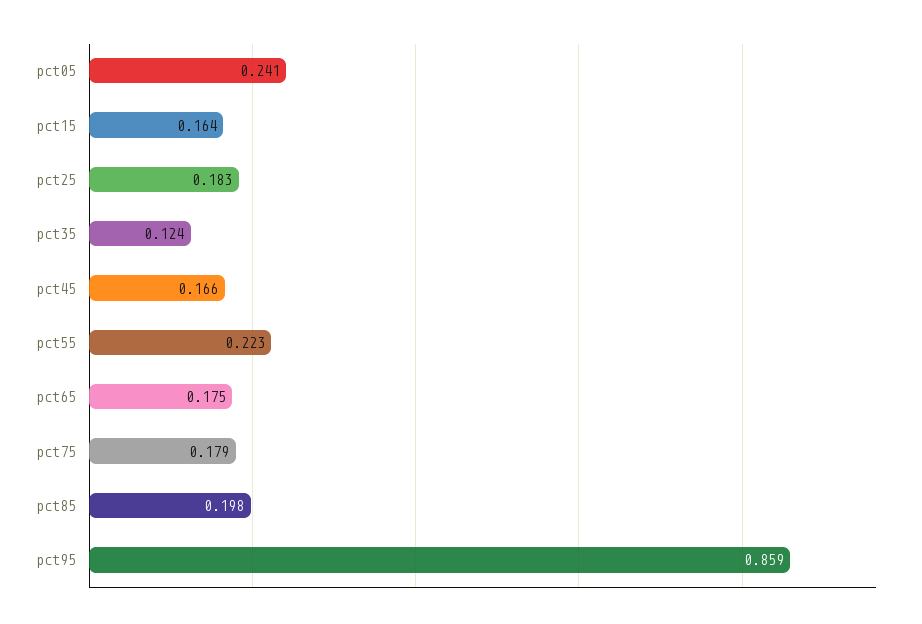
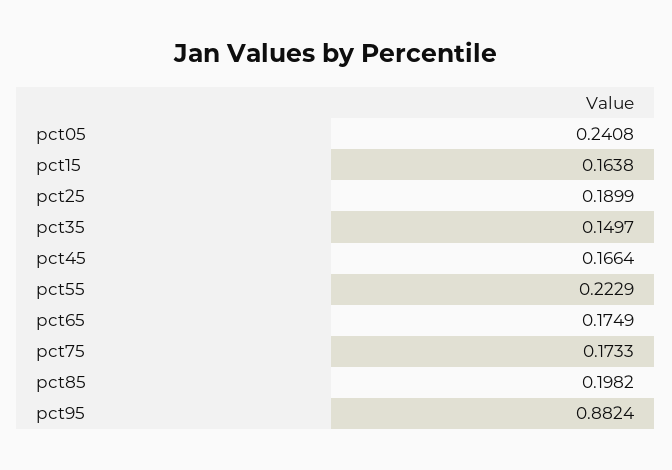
pct25: 0.183 -> 0.1899
pct35: 0.124 -> 0.1497
pct75: 0.179 -> 0.1733
pct95: 0.859 -> 0.8824

